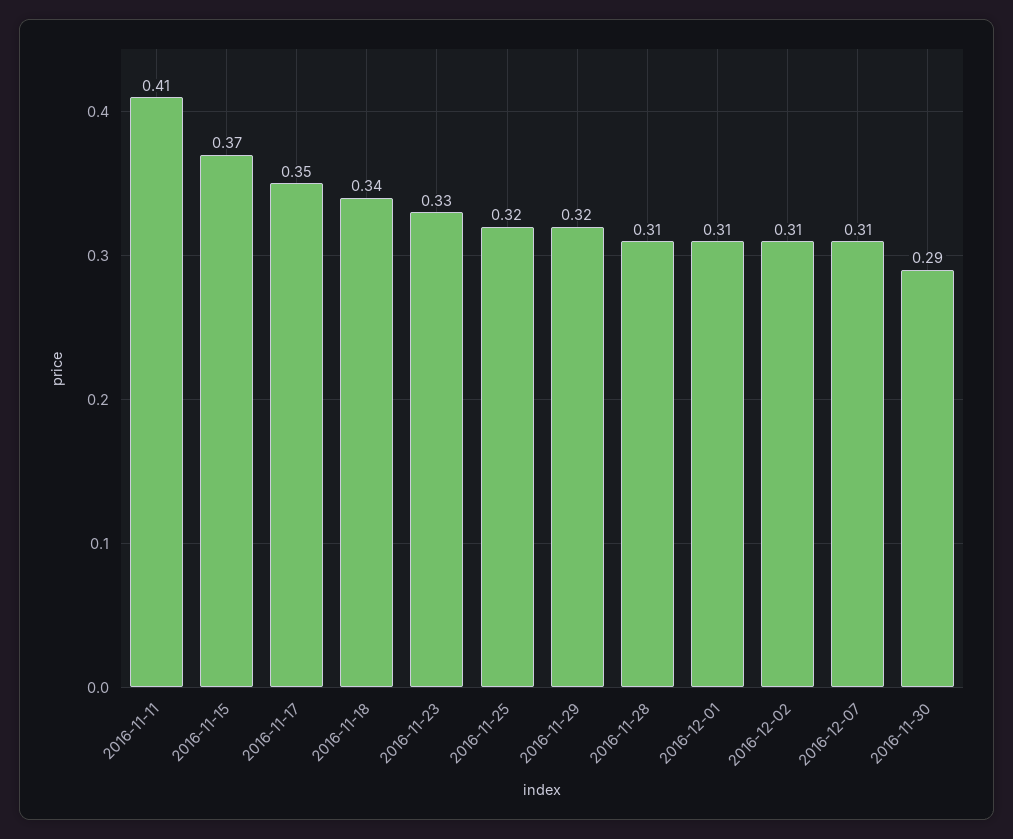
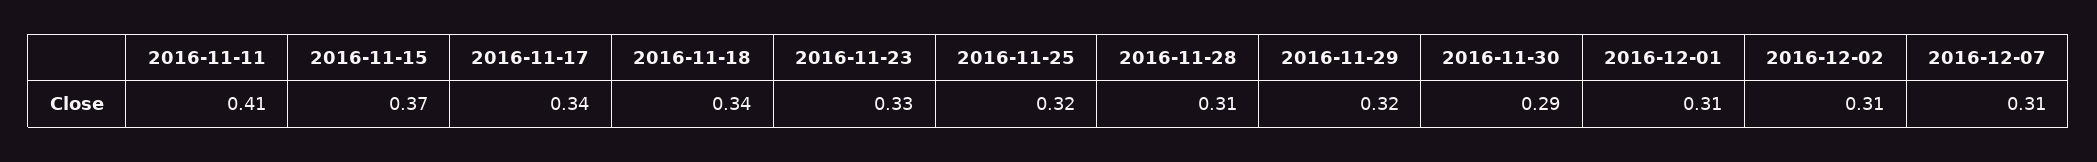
2016-11-17: 0.35 -> 0.34

